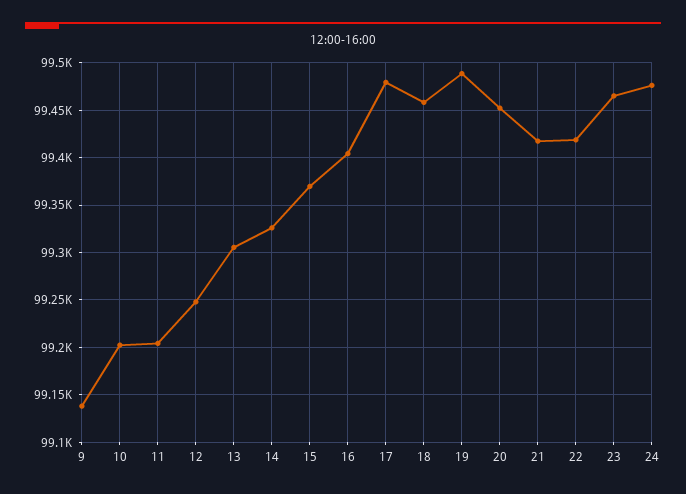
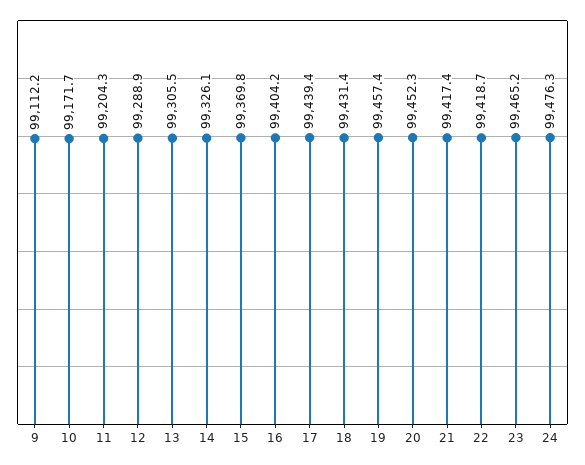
9: 99140 -> 99112.2
10: 99200 -> 99171.7
12: 99250 -> 99288.9
17: 99480 -> 99439.4
18: 99460 -> 99431.4
19: 99490 -> 99457.4

